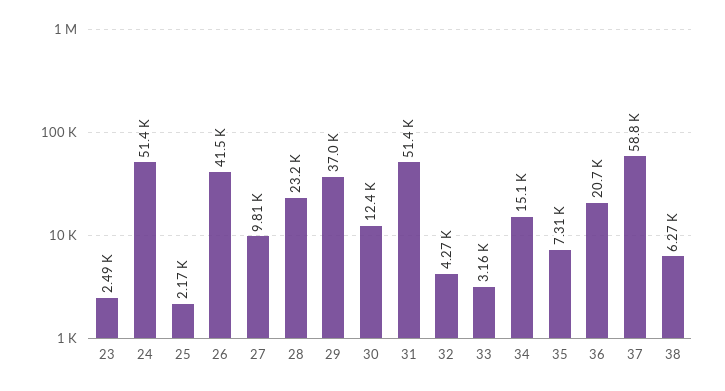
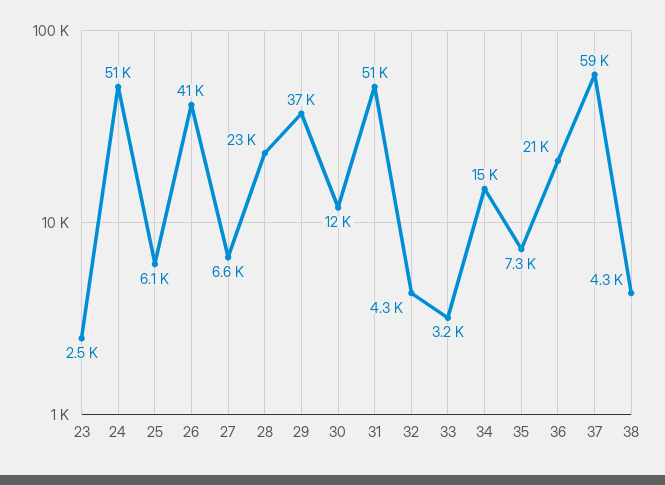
25: 2170 -> 6100
27: 9810 -> 6600
38: 6270 -> 4300

